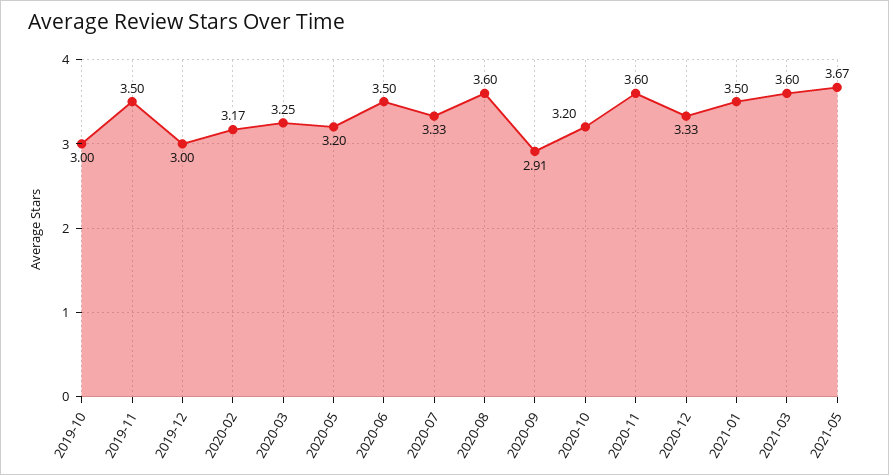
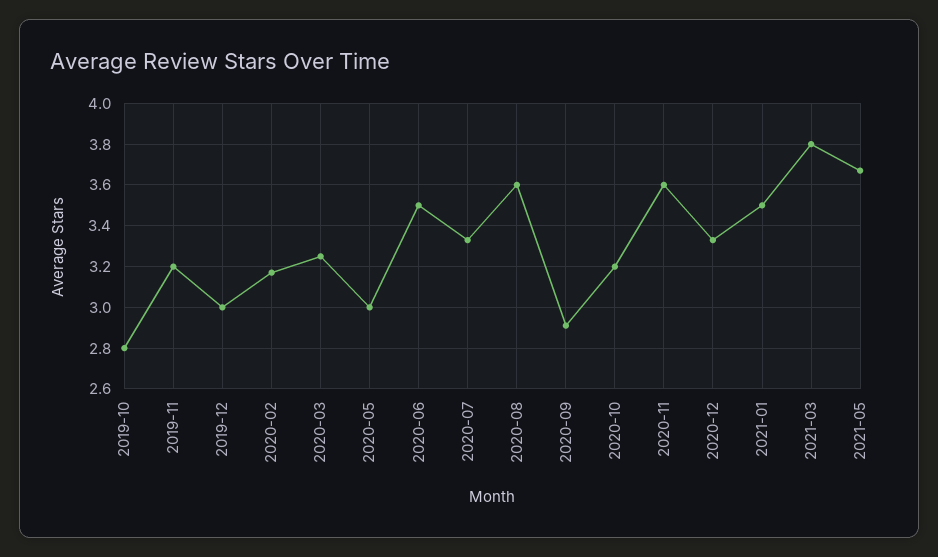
2019-10: 3 -> 2.8
2019-11: 3.5 -> 3.2
2020-05: 3.2 -> 3
2021-03: 3.6 -> 3.8

